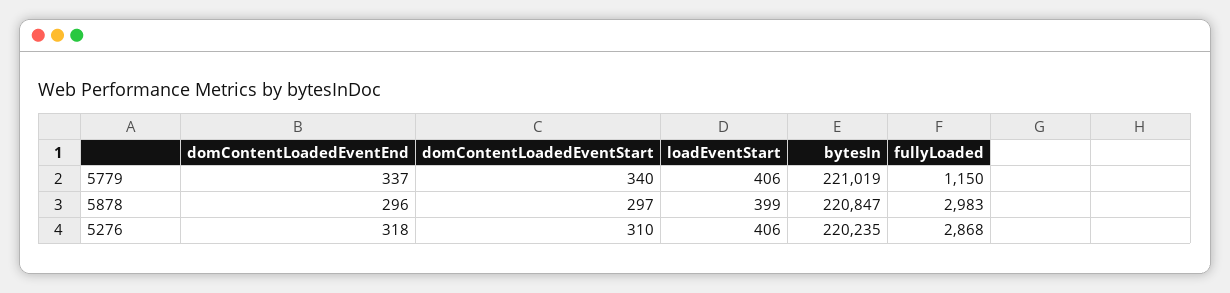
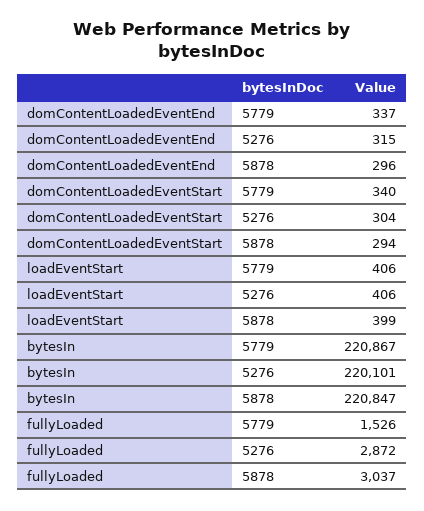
bytesIn, 5779: 221019 -> 220867
fullyLoaded, 5779: 1150 -> 1526
domContentLoadedEventStart, 5878: 297 -> 294
fullyLoaded, 5878: 2983 -> 3037
domContentLoadedEventEnd, 5276: 318 -> 315
domContentLoadedEventStart, 5276: 310 -> 304
bytesIn, 5276: 220235 -> 220101
fullyLoaded, 5276: 2868 -> 2872

